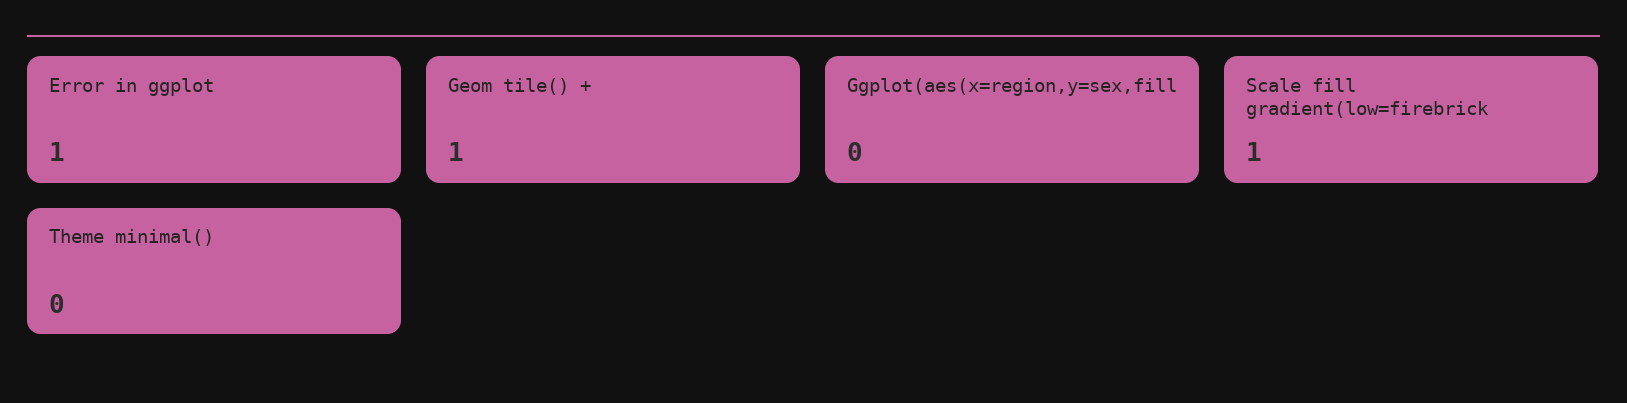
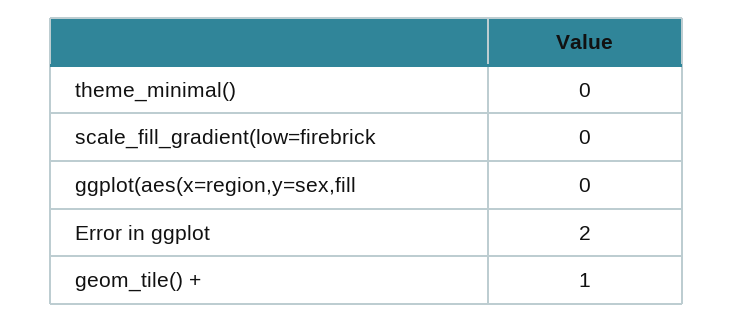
Error in ggplot: 1 -> 2
Scale fill gradient(low=firebrick: 1 -> 0

